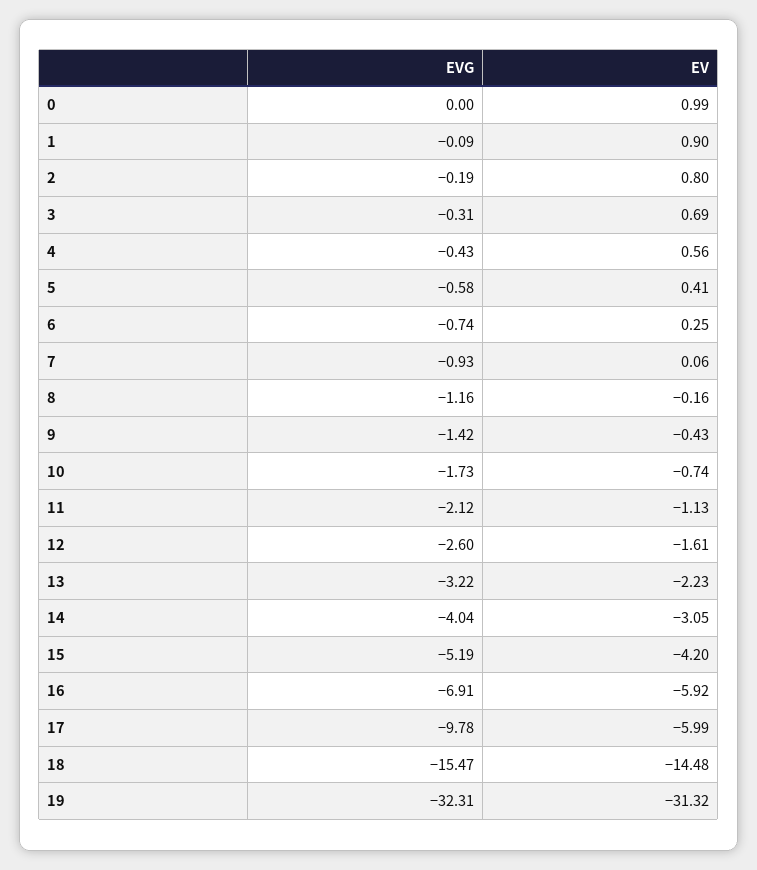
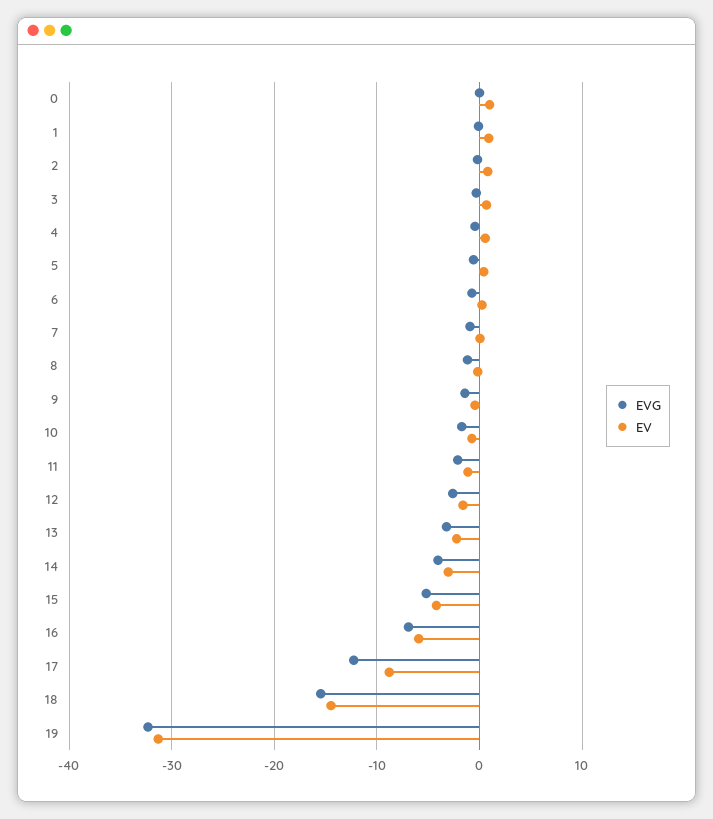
EVG, 17: -9.78 -> -12
EV, 17: -5.99 -> -9

